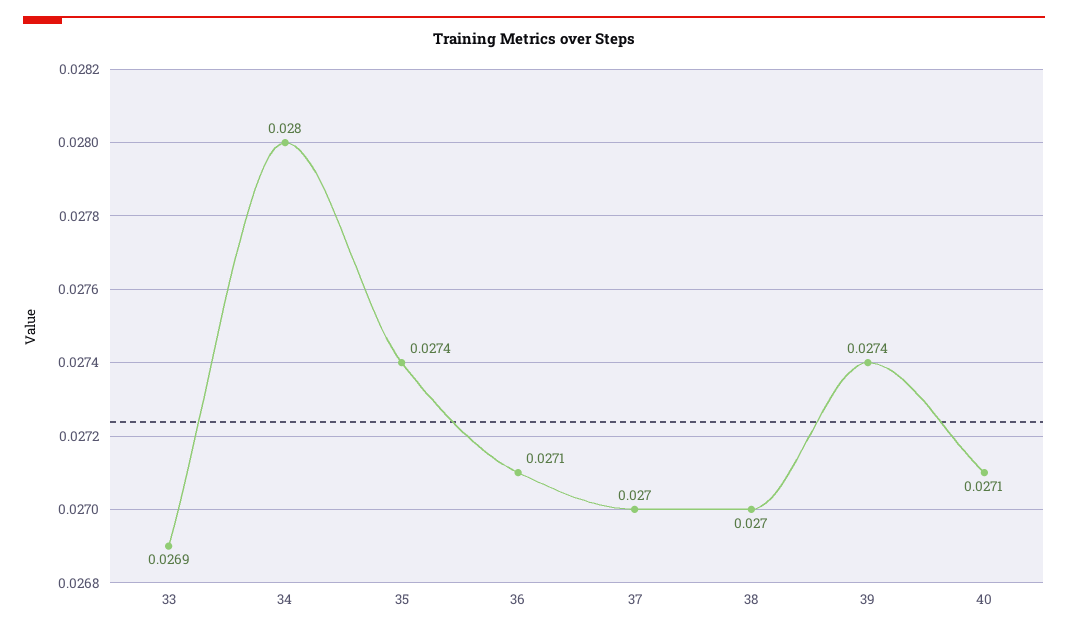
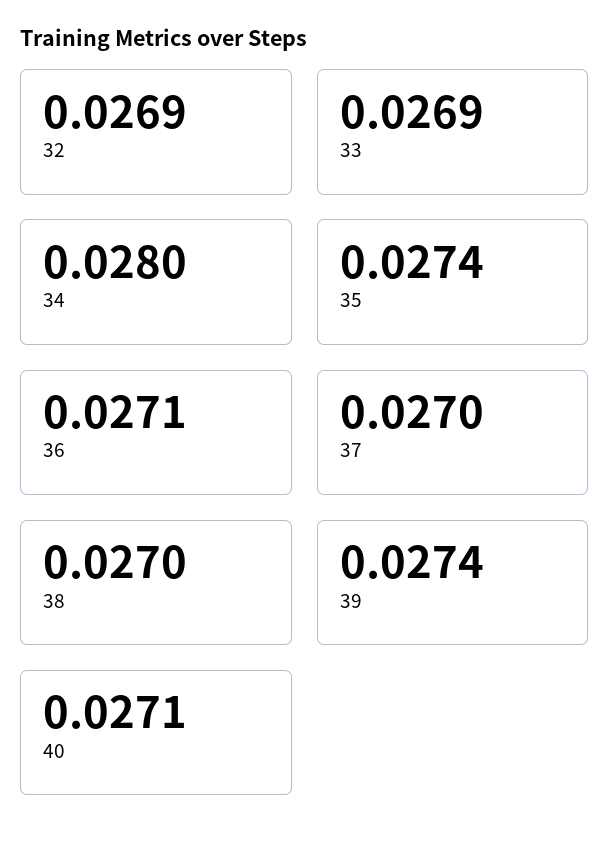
32: none -> 0.0269

